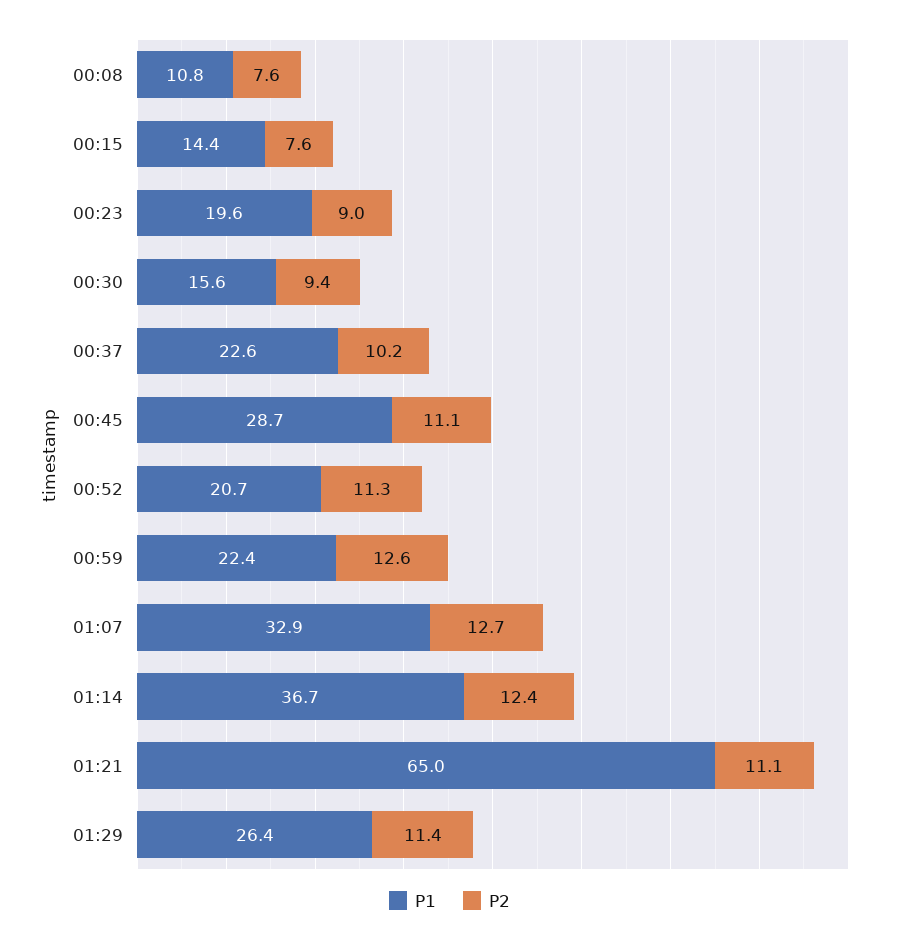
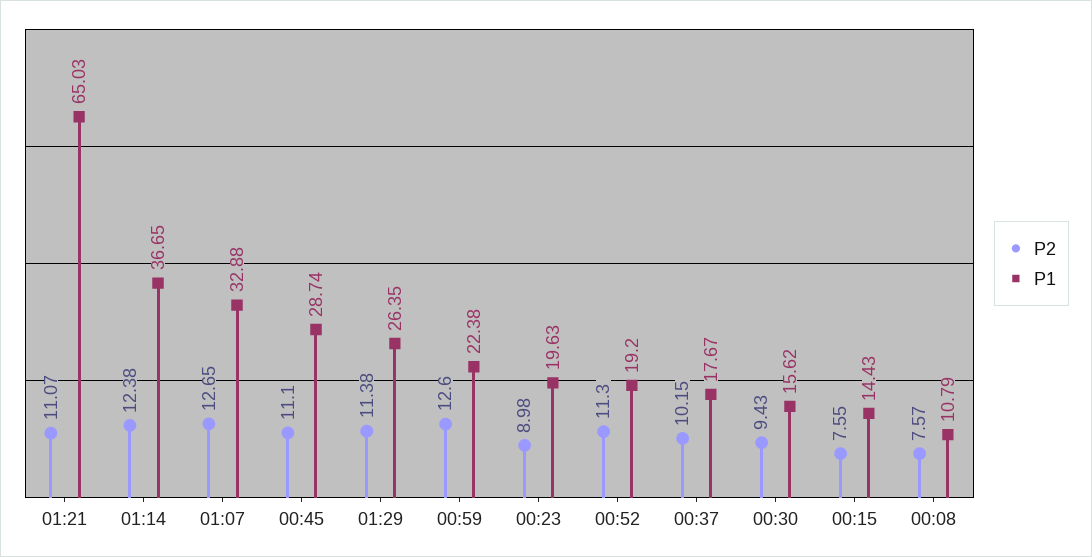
P1, 00:37: 22.6 -> 17.67
P1, 00:52: 20.7 -> 19.2

